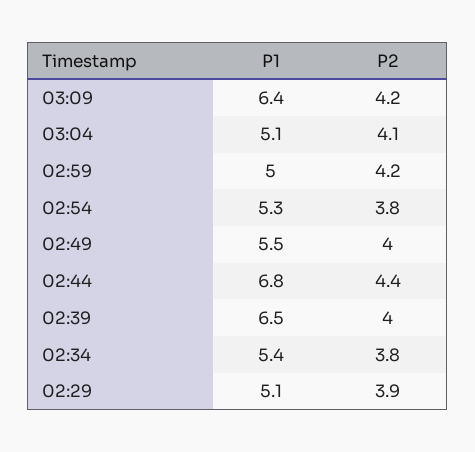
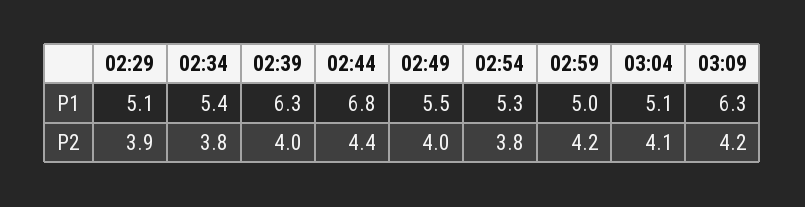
P1, 03:09: 6.4 -> 6.3
P1, 02:39: 6.5 -> 6.3

